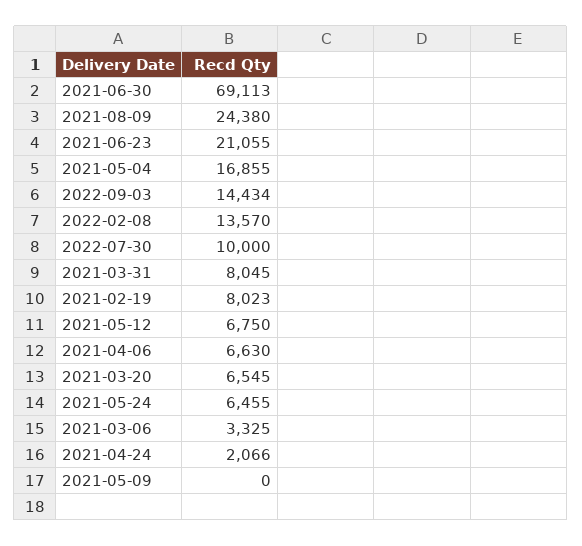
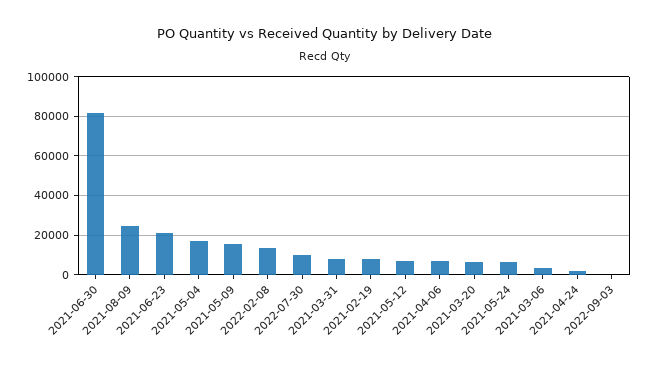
2021-06-30: 69113 -> 80000
2022-09-03: 14434 -> 0
2021-05-09: 0 -> 15000

